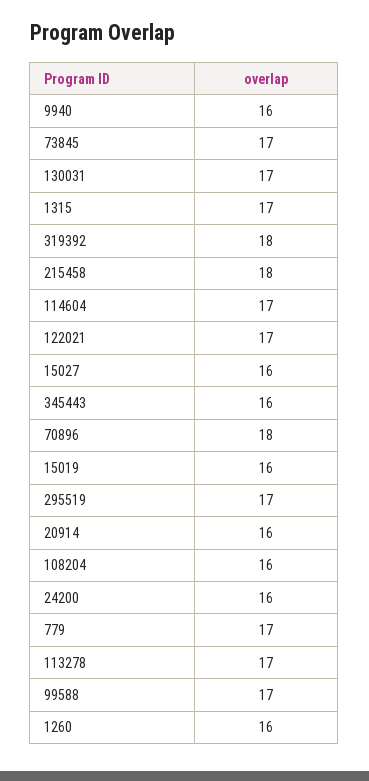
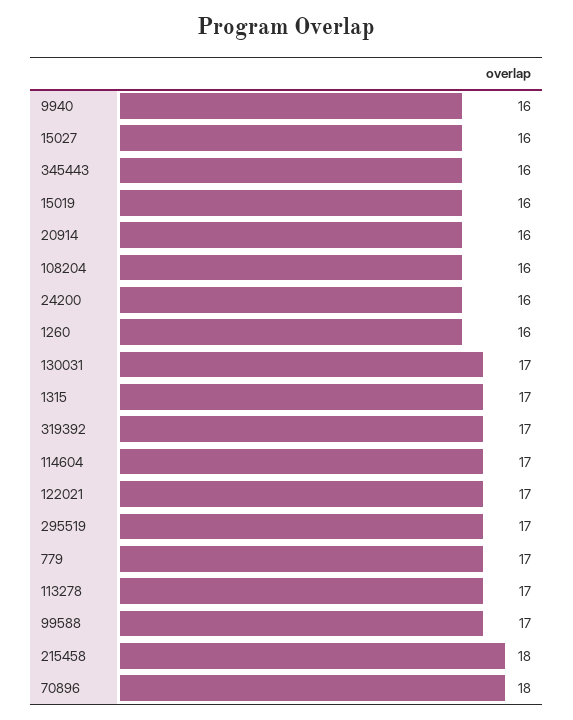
73845: 17 -> none
319392: 18 -> 17

